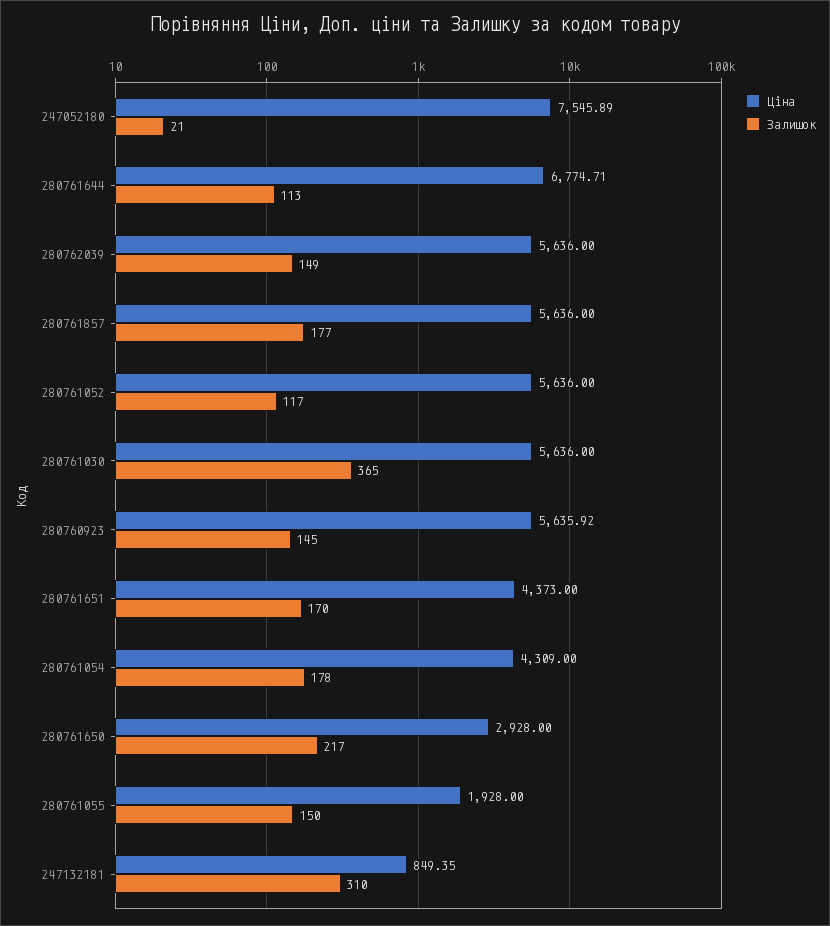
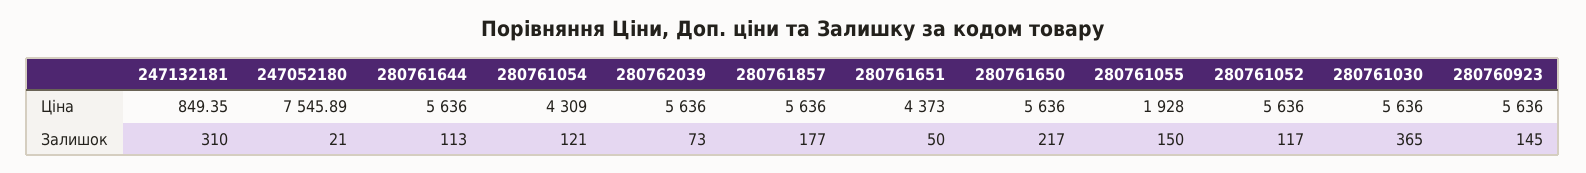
Ціна, 280761644: 6774.71 -> 5636
Залишок, 280762039: 149 -> 73
Ціна, 280760923: 5635.92 -> 5636
Залишок, 280761651: 170 -> 50
Залишок, 280761054: 178 -> 121
Ціна, 280761650: 2928 -> 5636

